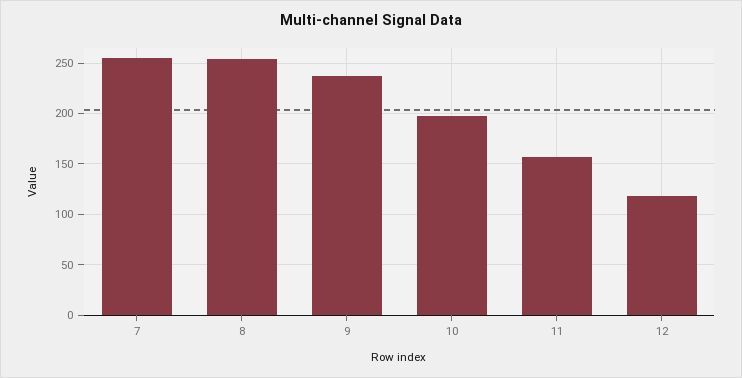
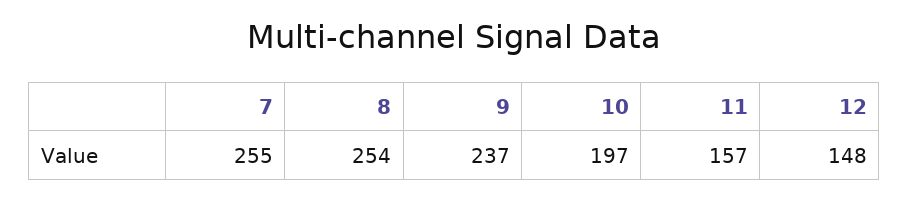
12: 120 -> 148

